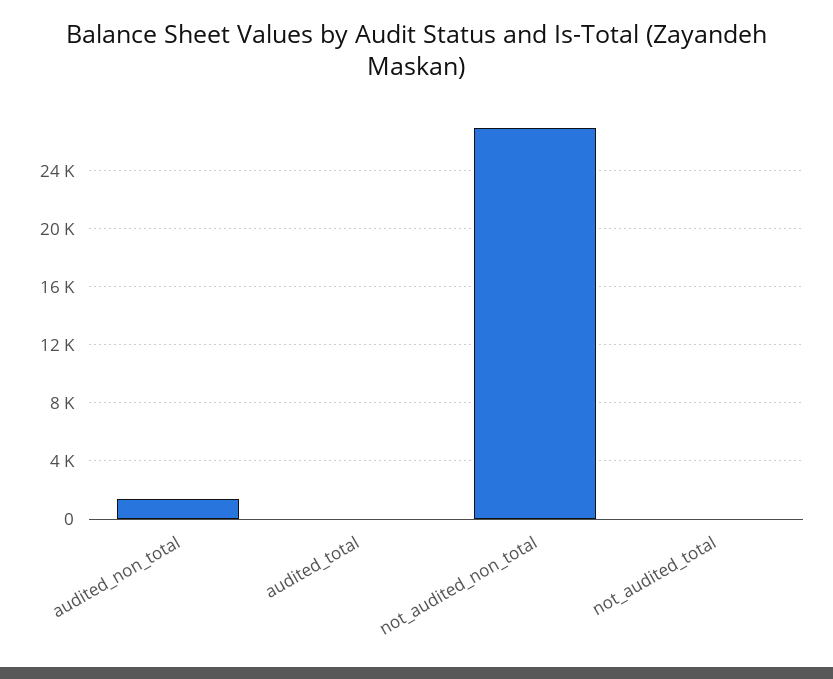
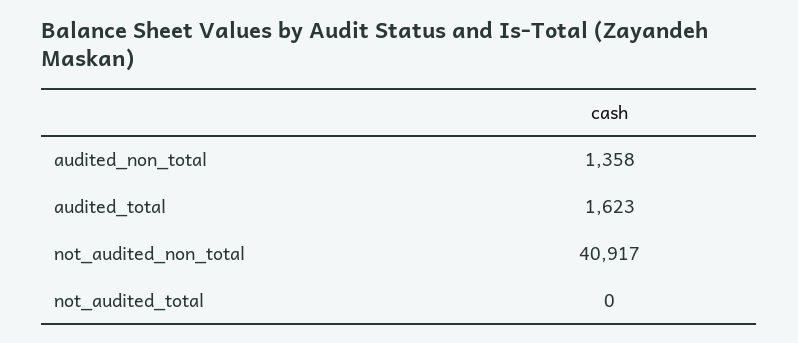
audited_total: 0 -> 1623
not_audited_non_total: 27000 -> 40917

